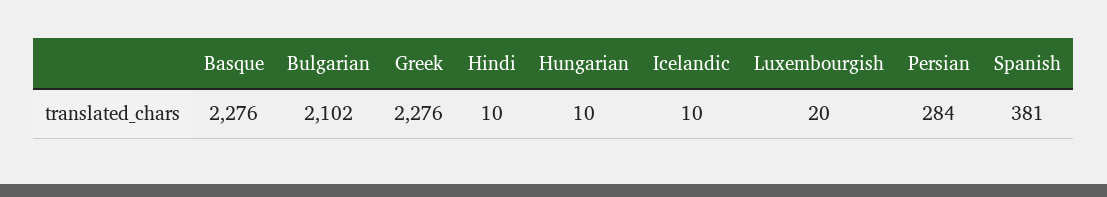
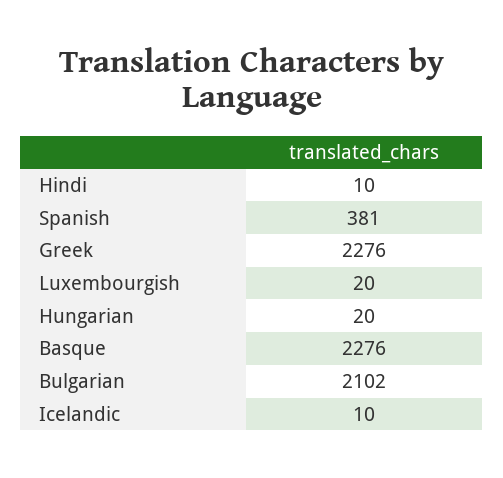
Hungarian: 10 -> 20
Persian: 284 -> none

